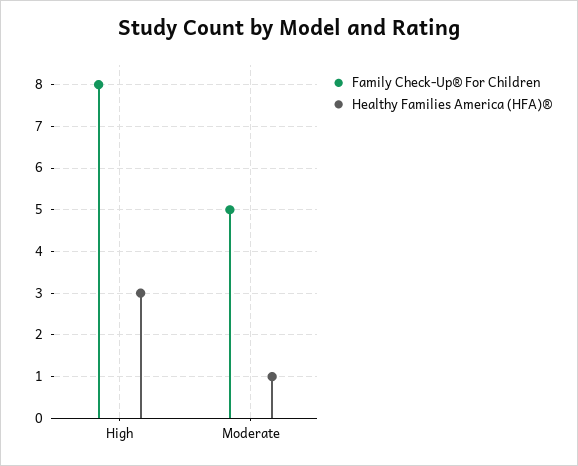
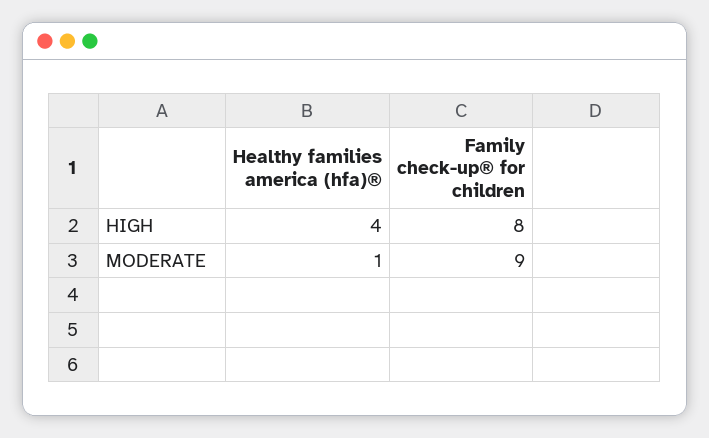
Healthy Families America (HFA)®, High: 3 -> 4
Family Check-Up® For Children, Moderate: 5 -> 9

